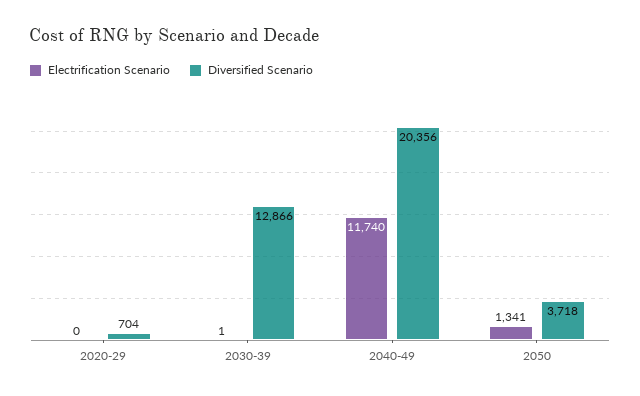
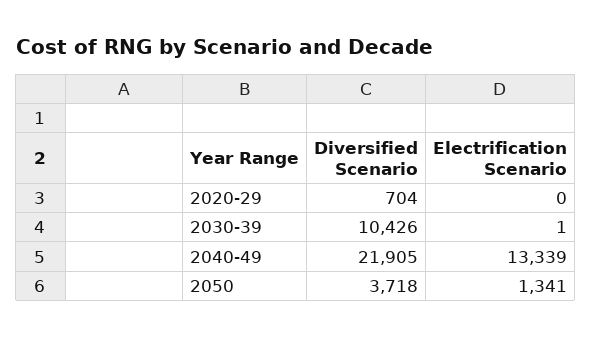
Diversified Scenario, 2030-39: 12866 -> 10426
Electrification Scenario, 2040-49: 11740 -> 13339
Diversified Scenario, 2040-49: 20356 -> 21905

